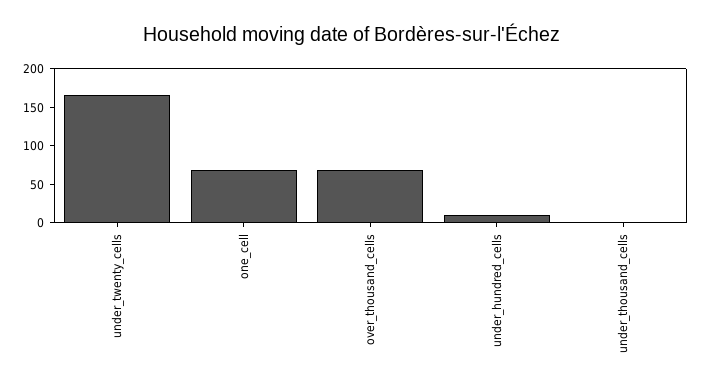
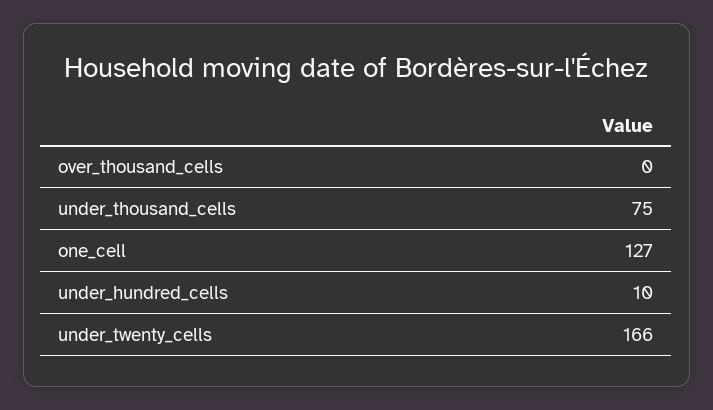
one_cell: 75 -> 127
over_thousand_cells: 75 -> 0
under_thousand_cells: 0 -> 75

